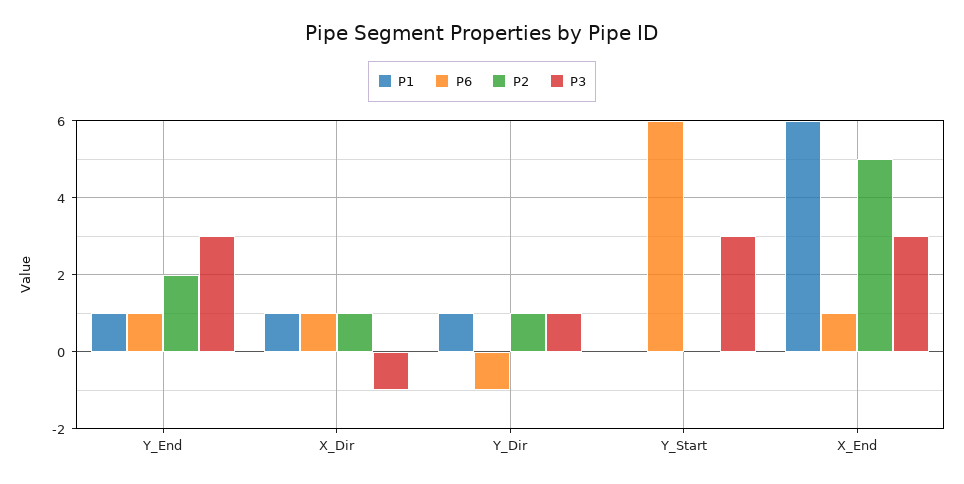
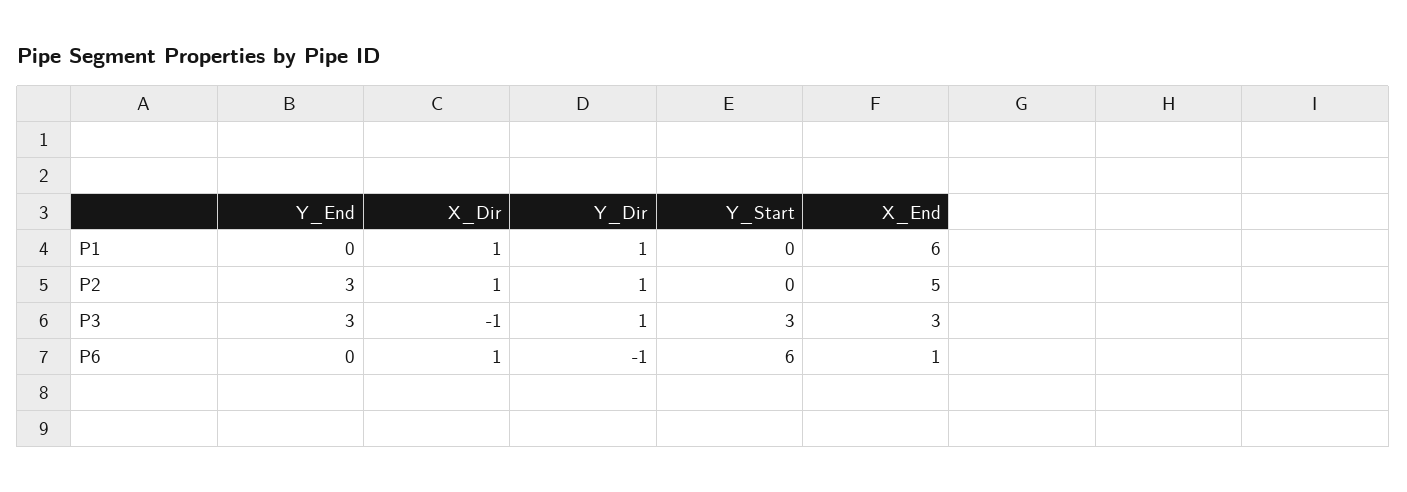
P1, Y_End: 1 -> 0
P6, Y_End: 1 -> 0
P2, Y_End: 2 -> 3

